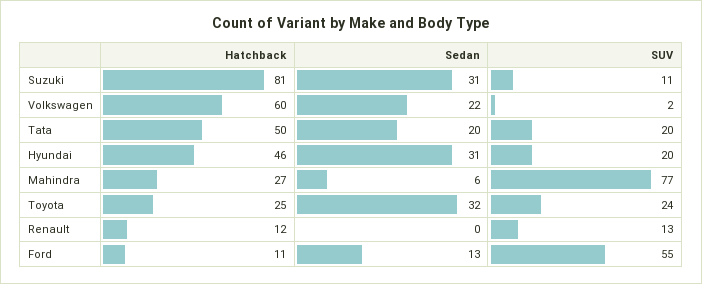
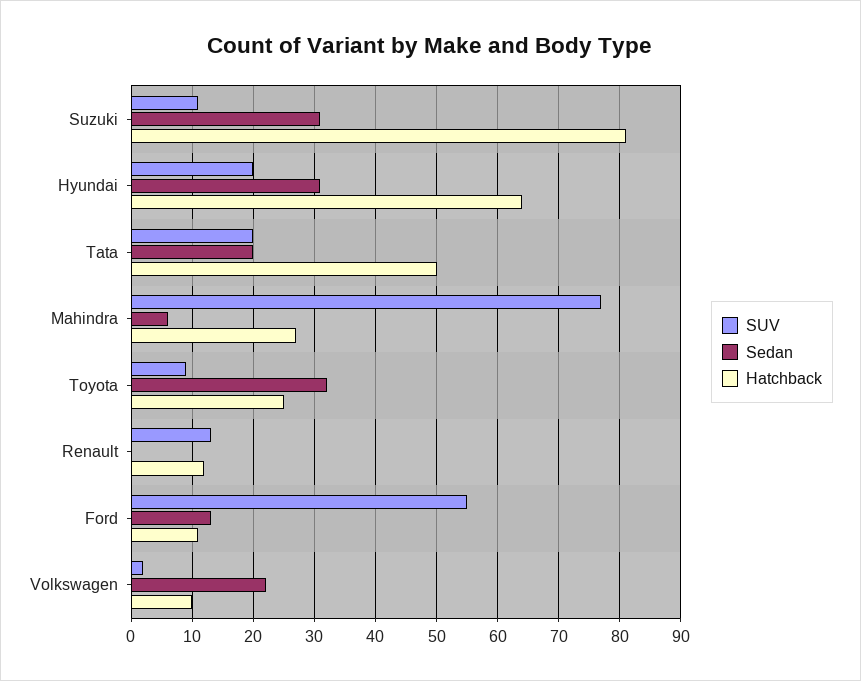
Hatchback, Volkswagen: 60 -> 10
Hatchback, Hyundai: 46 -> 64
SUV, Toyota: 24 -> 9

